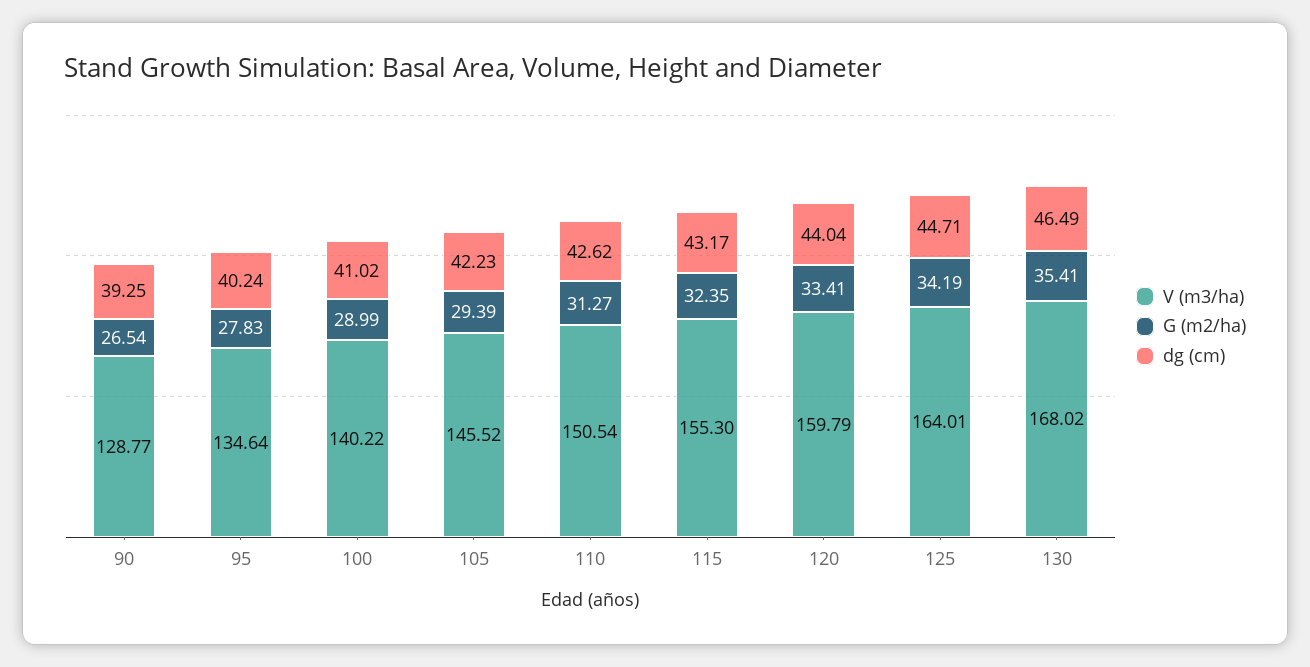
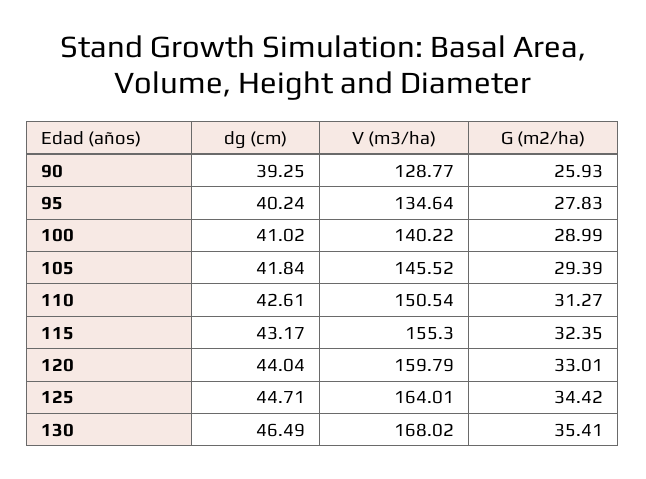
G (m2/ha), 90: 26.54 -> 25.93
dg (cm), 105: 42.23 -> 41.84
dg (cm), 110: 42.62 -> 42.61
G (m2/ha), 120: 33.41 -> 33.01
G (m2/ha), 125: 34.19 -> 34.42

